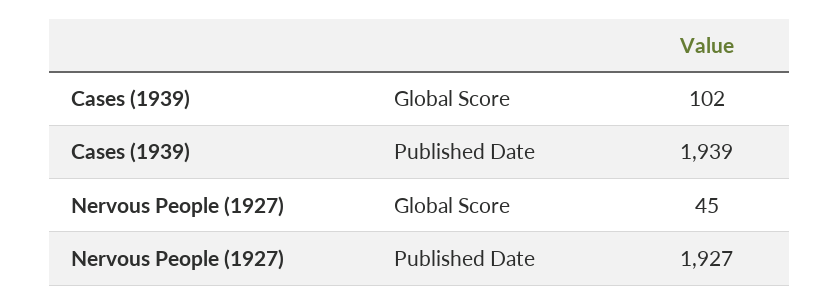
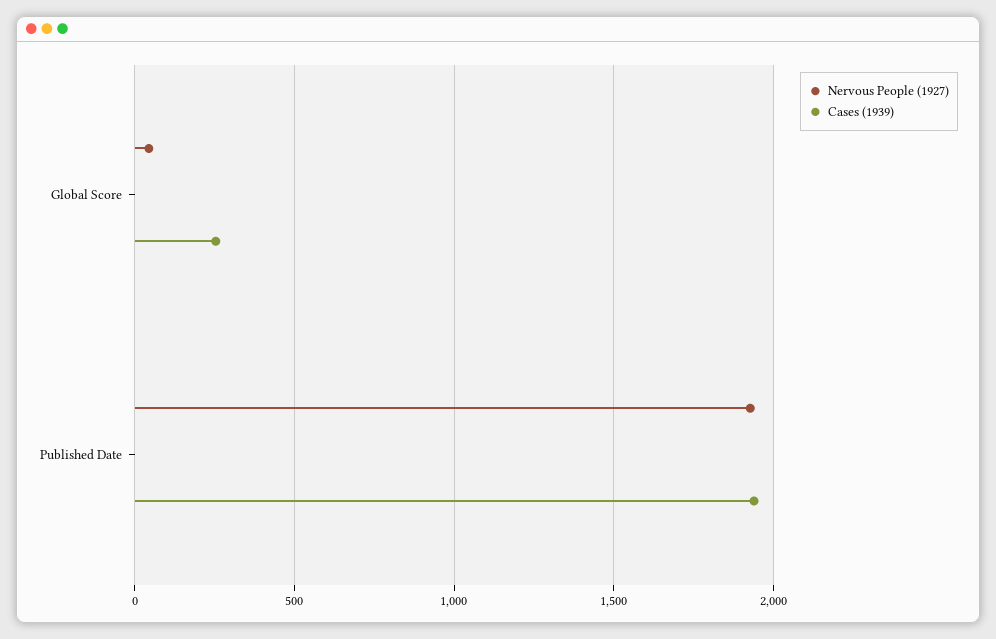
Cases (1939), Global Score: 102 -> 250

